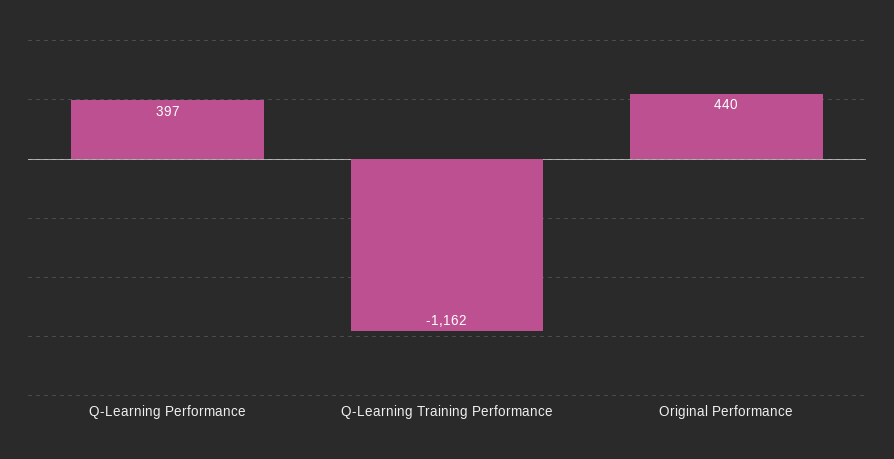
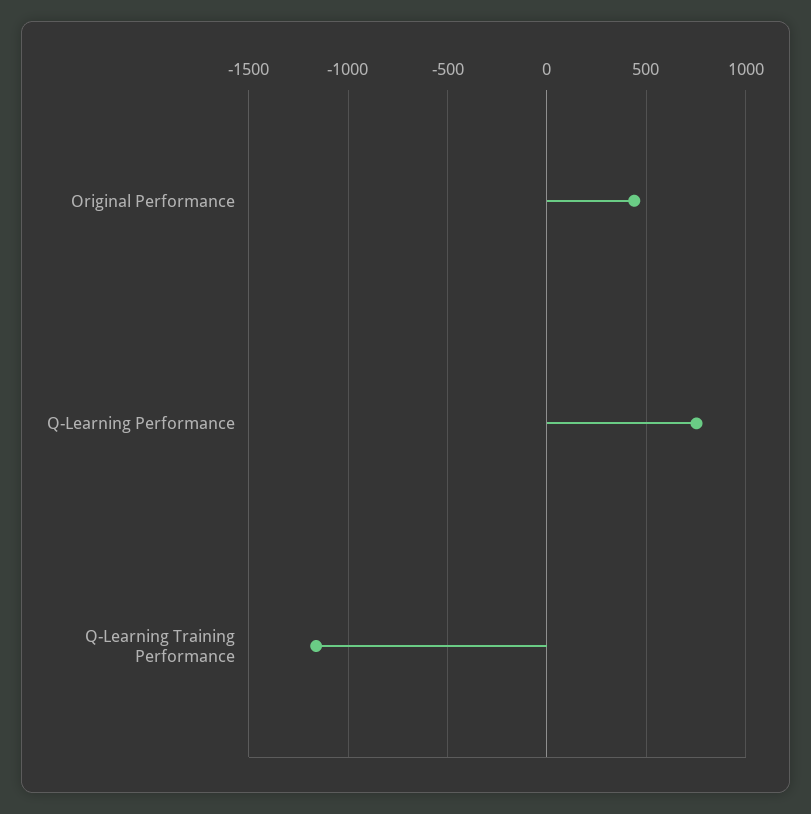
Q-Learning Performance: 397 -> 750

